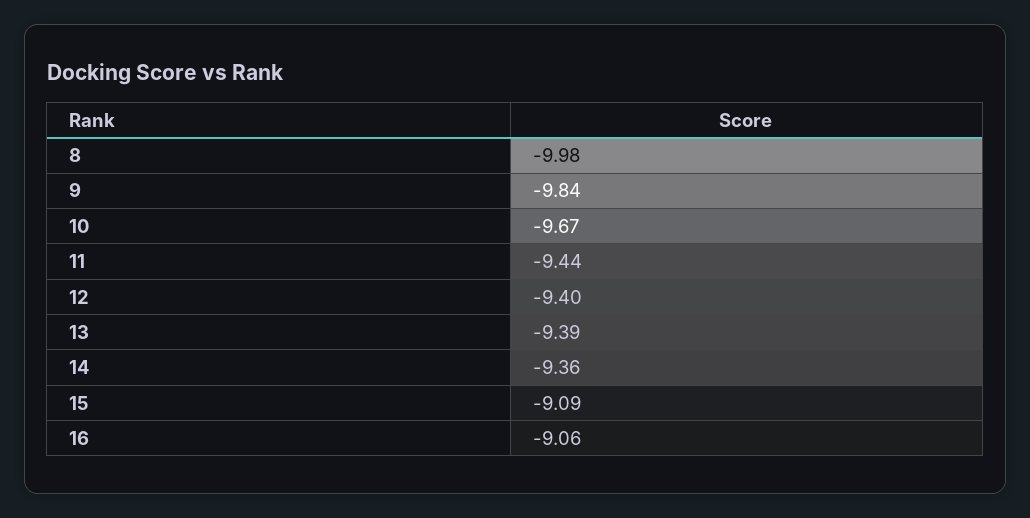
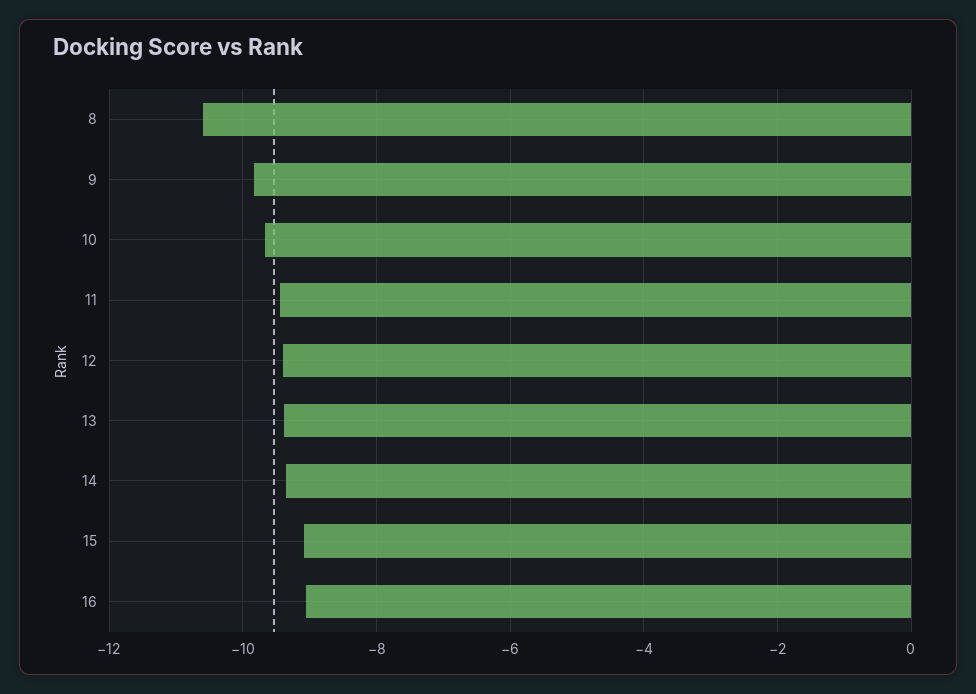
8: -9.98 -> -10.6

